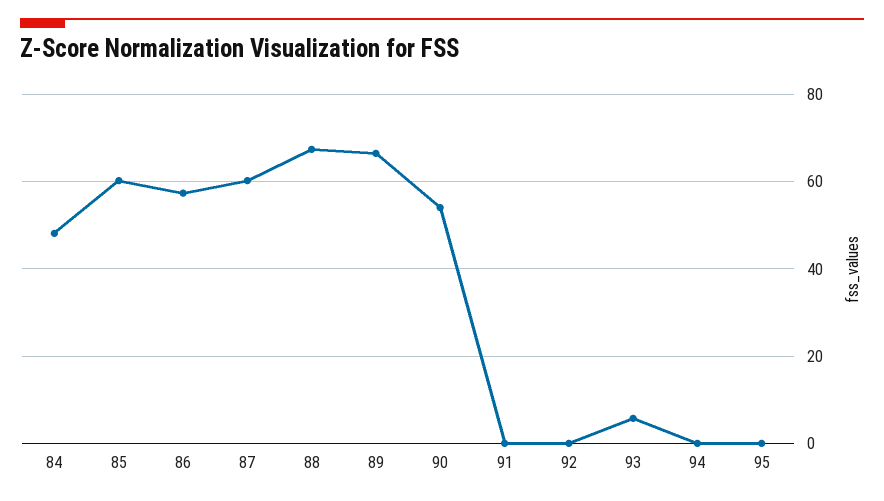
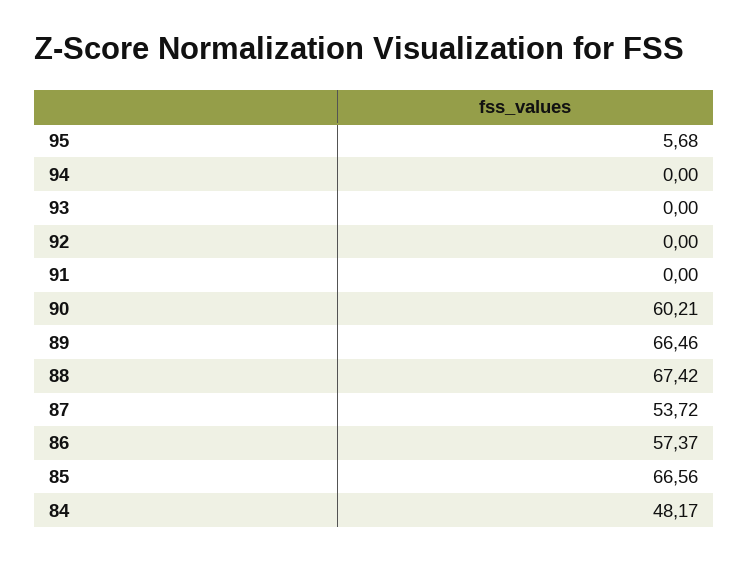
85: 60 -> 66.56
87: 60 -> 53.72
90: 54 -> 60.21
93: 6 -> 0
95: 0 -> 5.68

